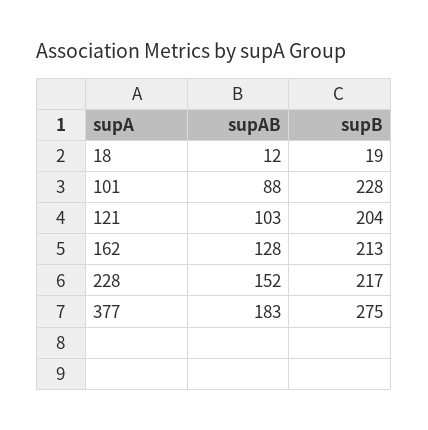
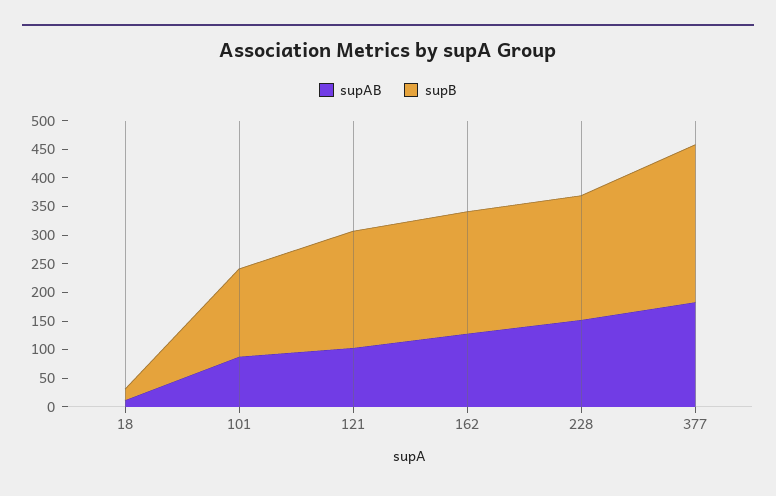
supB, 101: 228 -> 150

